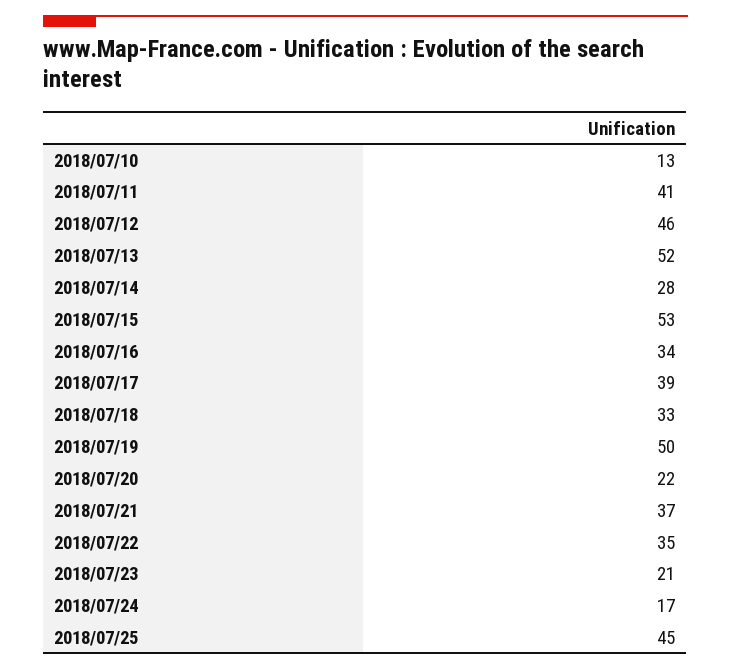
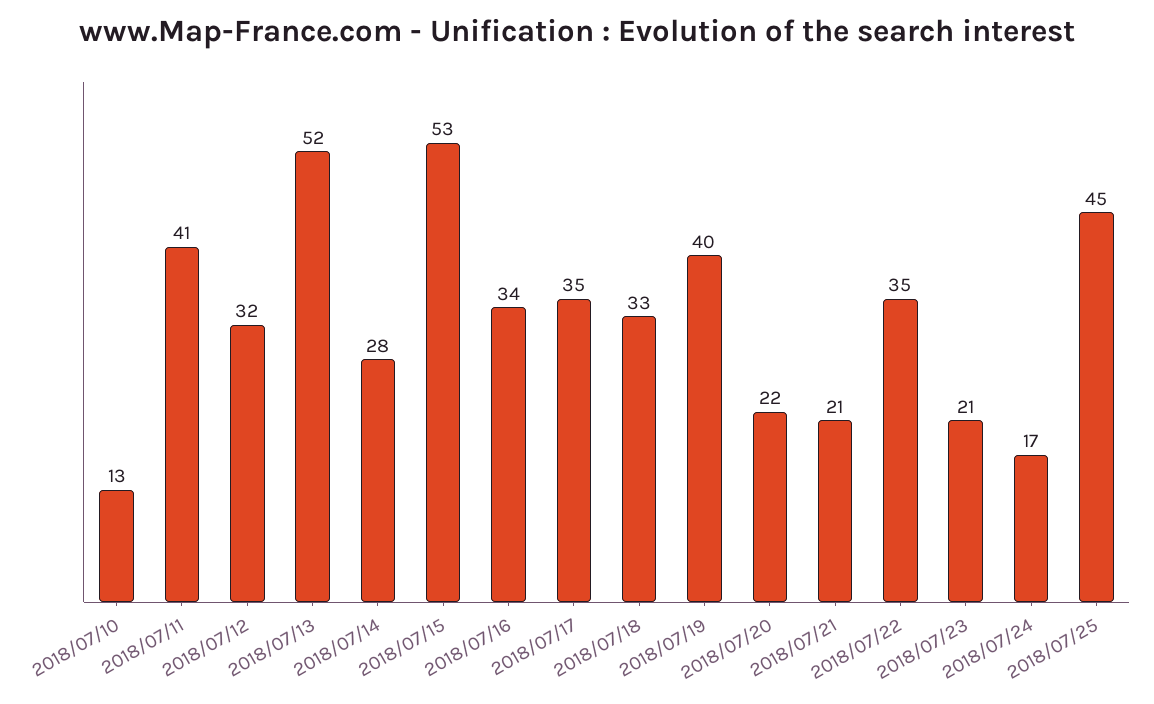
2018/07/12: 46 -> 32
2018/07/17: 39 -> 35
2018/07/19: 50 -> 40
2018/07/21: 37 -> 21

